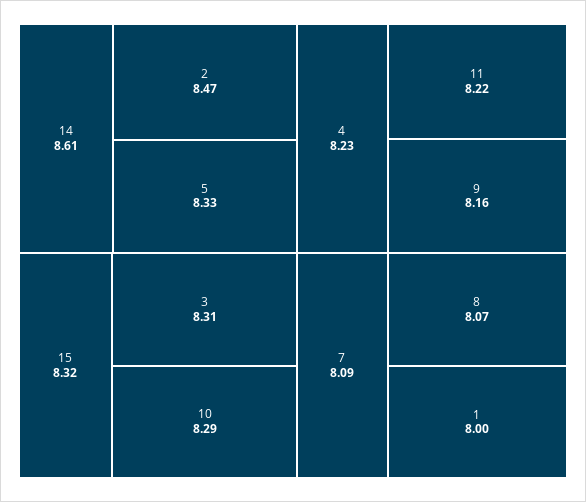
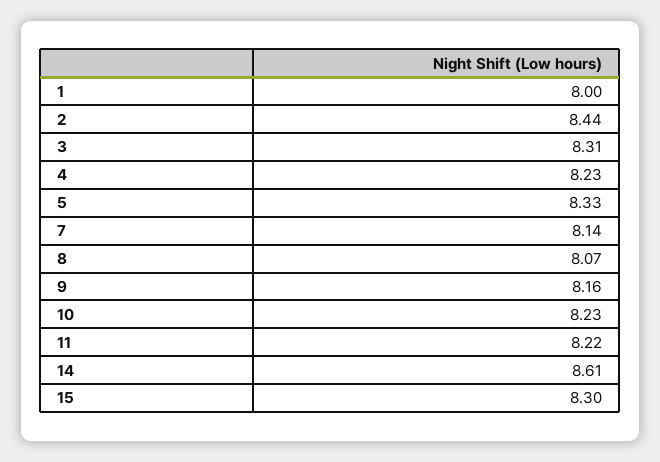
2: 8.47 -> 8.44
15: 8.32 -> 8.3
10: 8.29 -> 8.23
7: 8.09 -> 8.14

